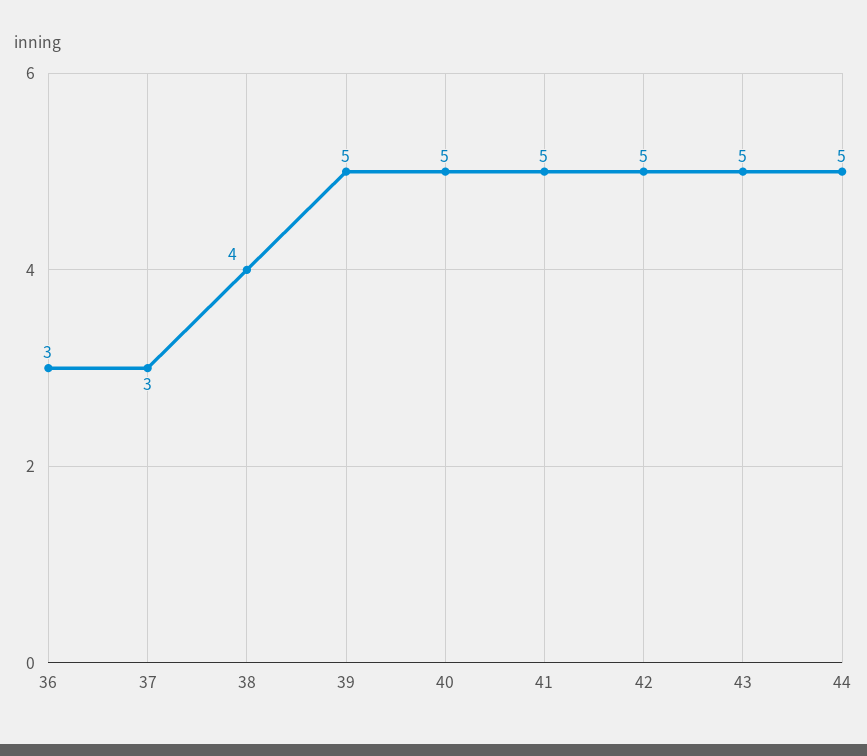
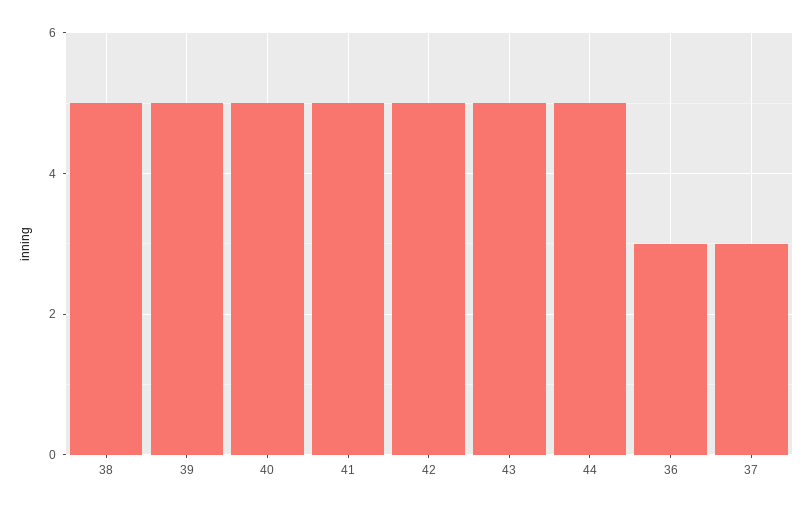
38: 4 -> 5

